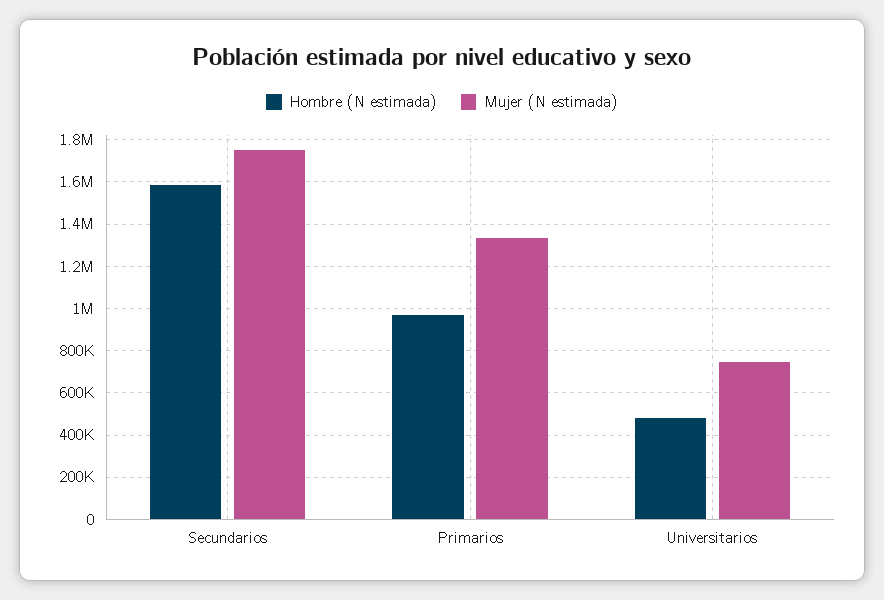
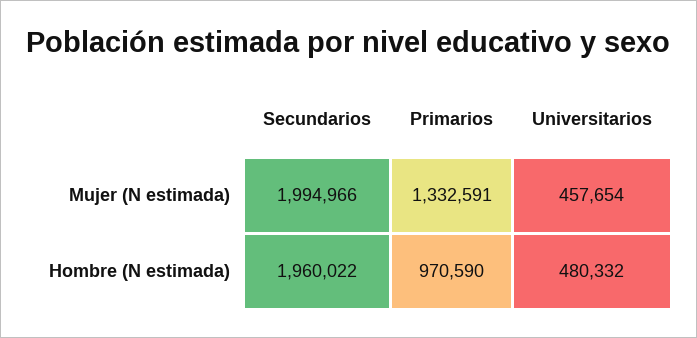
Hombre (N estimada), Secundarios: 1600000 -> 1960022
Mujer (N estimada), Secundarios: 1750000 -> 1994966
Mujer (N estimada), Universitarios: 750000 -> 457654

